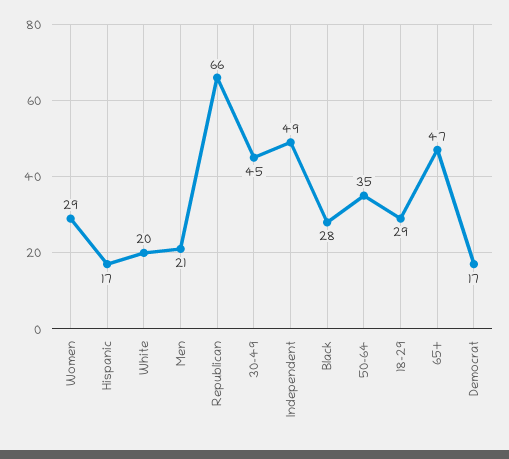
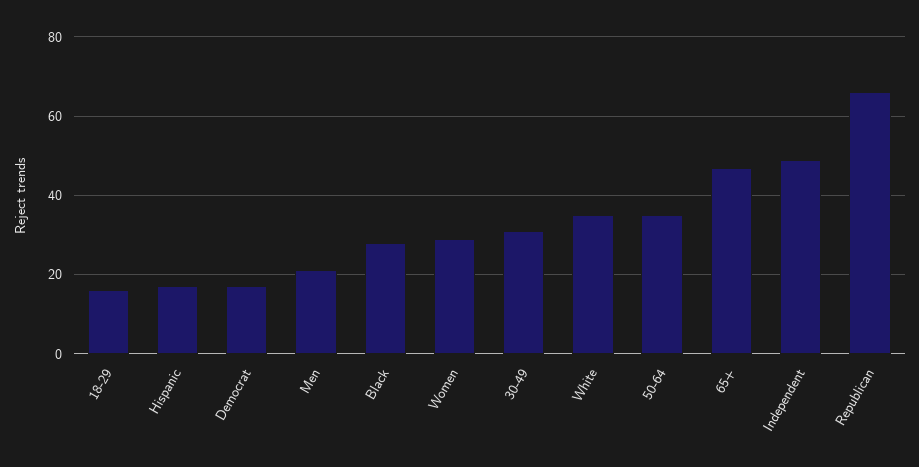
White: 20 -> 35
30-49: 45 -> 30
18-29: 29 -> 15

